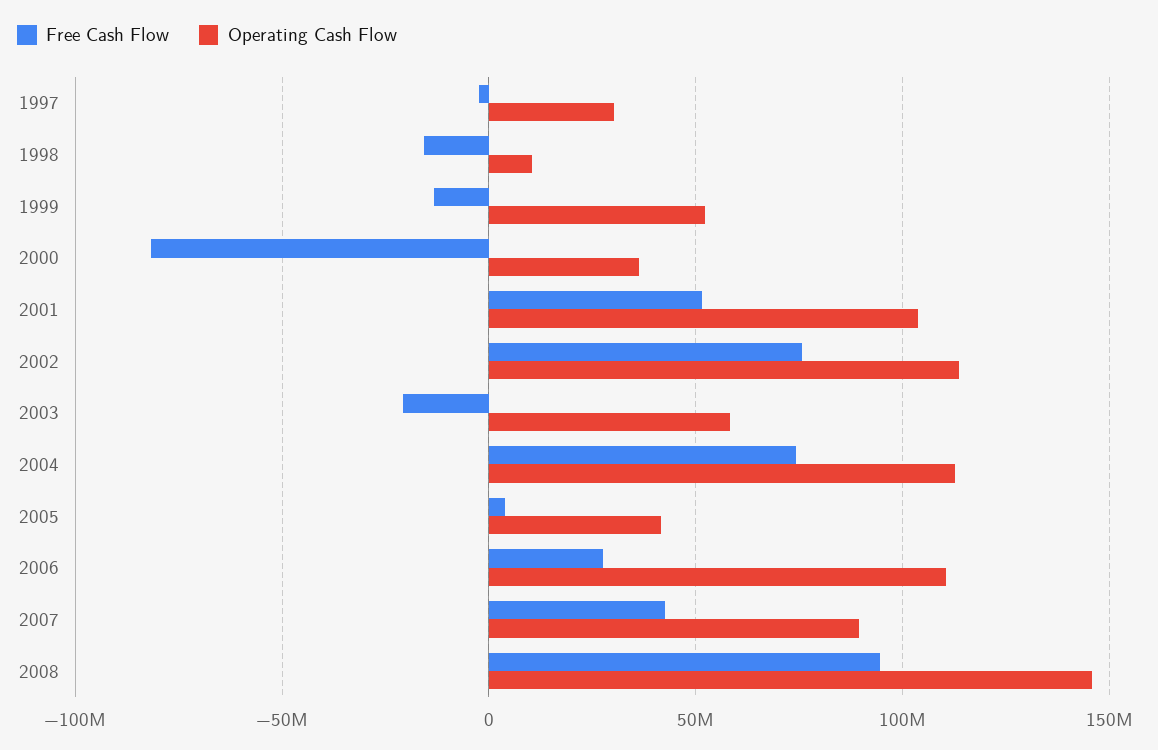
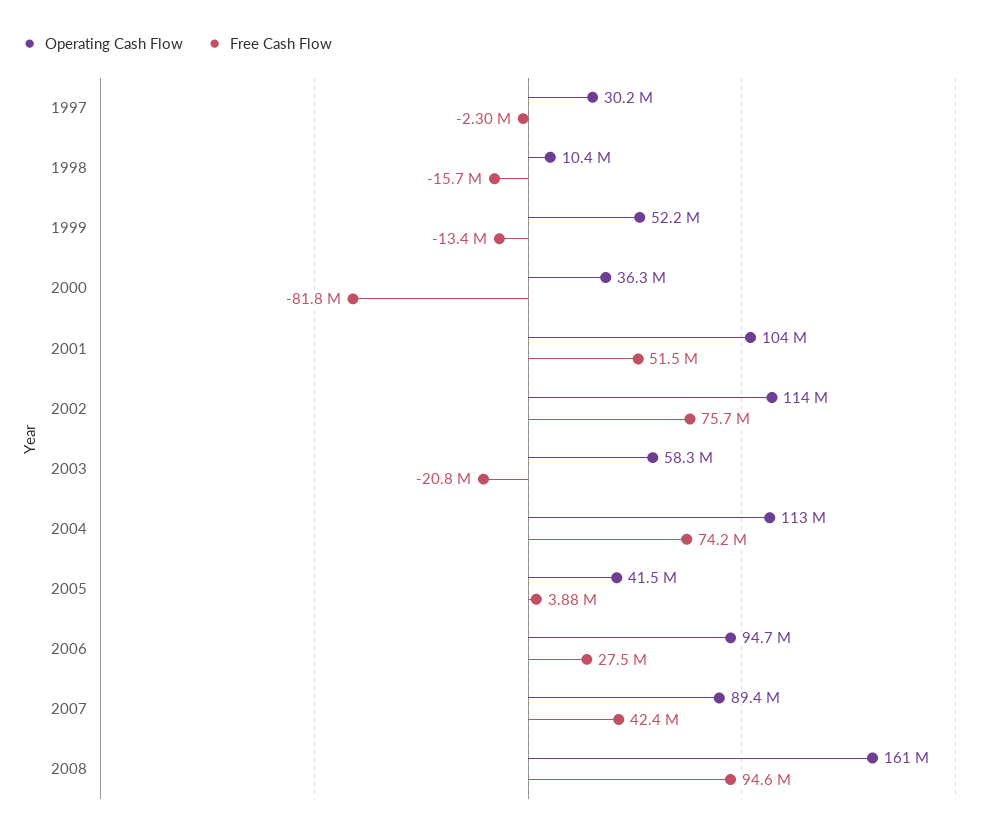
Operating Cash Flow, 2006: 110000000 -> 94700000
Operating Cash Flow, 2008: 145000000 -> 161000000

